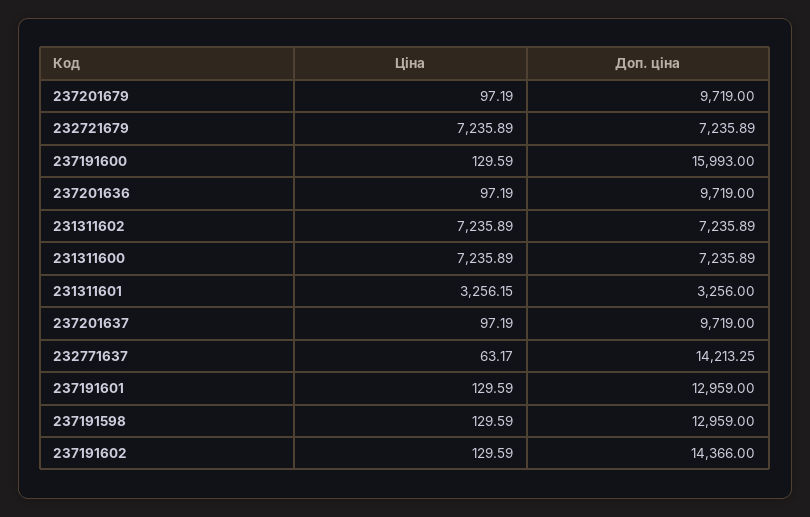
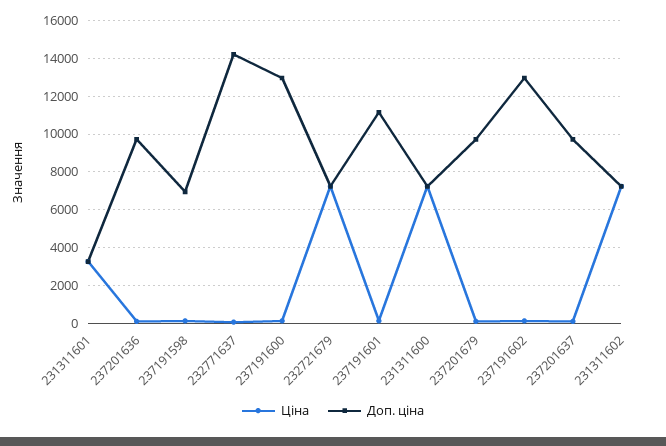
Доп. ціна, 237191600: 15993 -> 13000
Доп. ціна, 237191601: 12959 -> 11000
Доп. ціна, 237191598: 12959 -> 7000
Доп. ціна, 237191602: 14366 -> 13000

